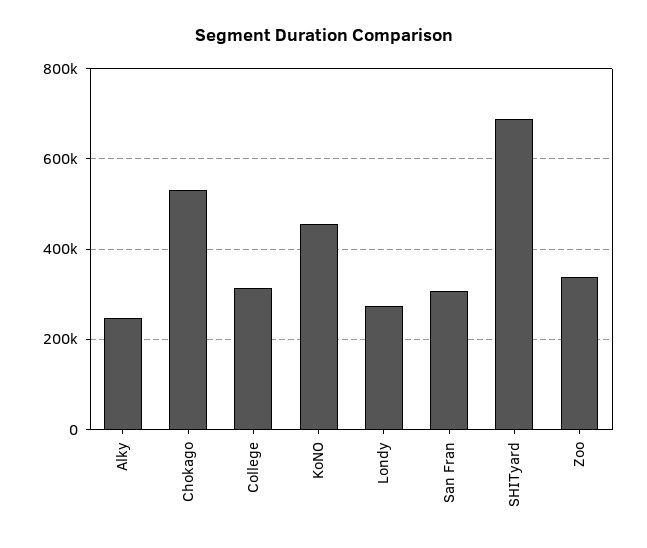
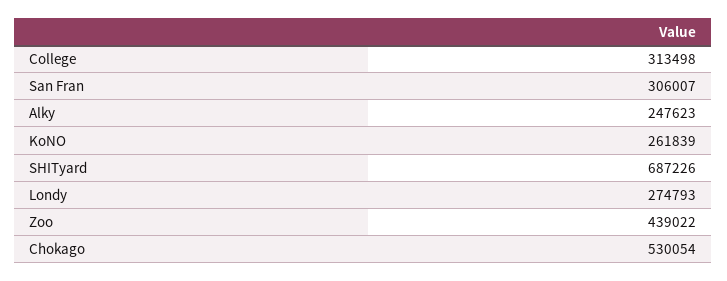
KoNO: 460000 -> 261839
Zoo: 340000 -> 439022

